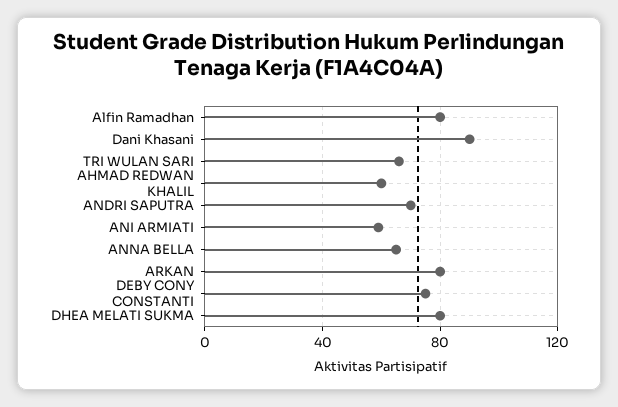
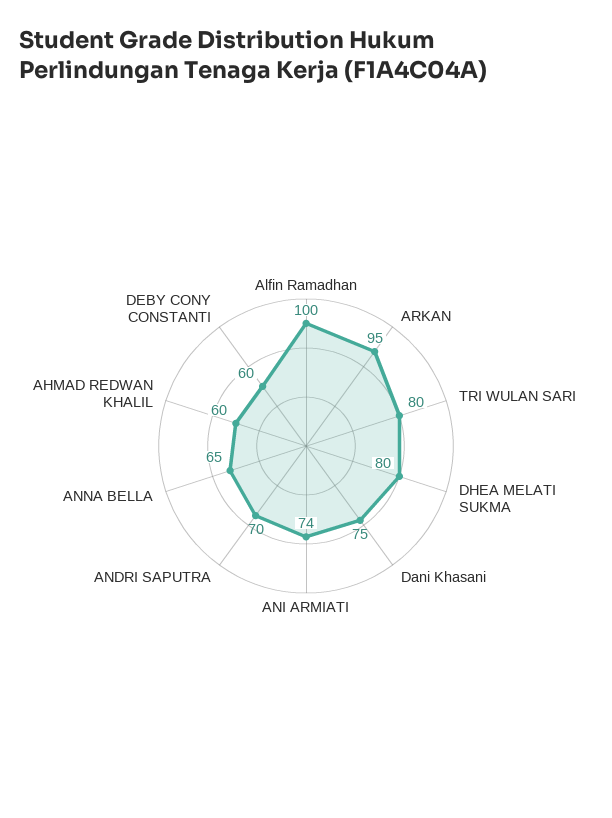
Alfin Ramadhan: 80 -> 100
Dani Khasani: 90 -> 75
TRI WULAN SARI: 65 -> 80
ANI ARMIATI: 60 -> 74
ARKAN: 80 -> 95
DEBY CONY CONSTANTI: 75 -> 60

